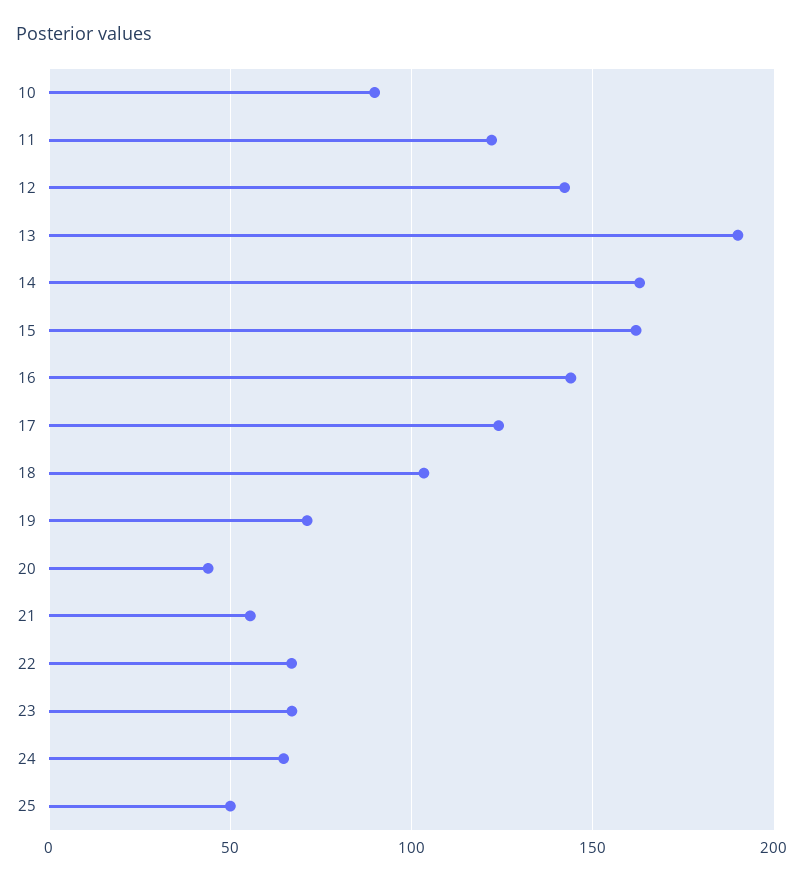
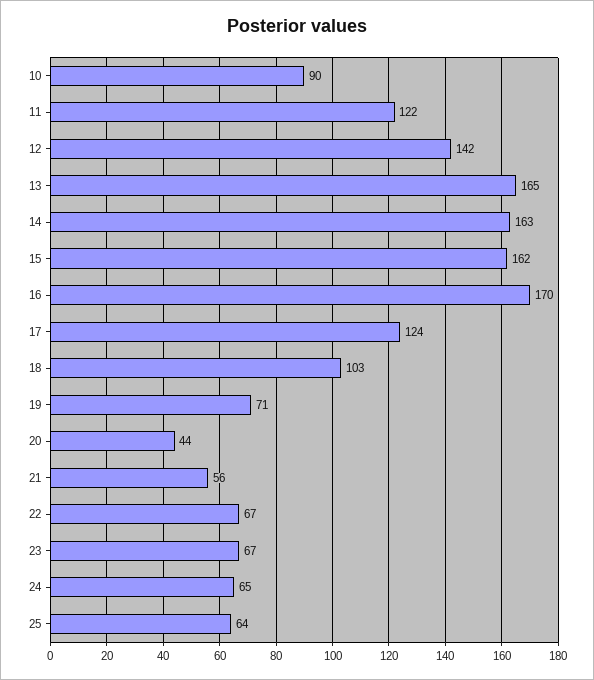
13: 190 -> 165
16: 145 -> 170
25: 50 -> 64

